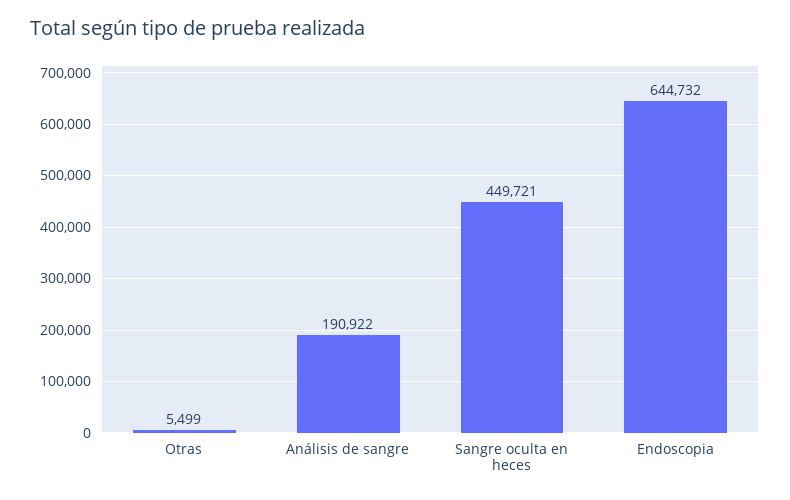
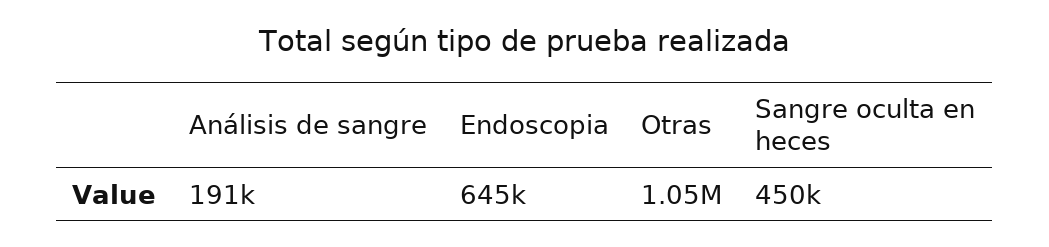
Otras: 5499 -> 1050000

